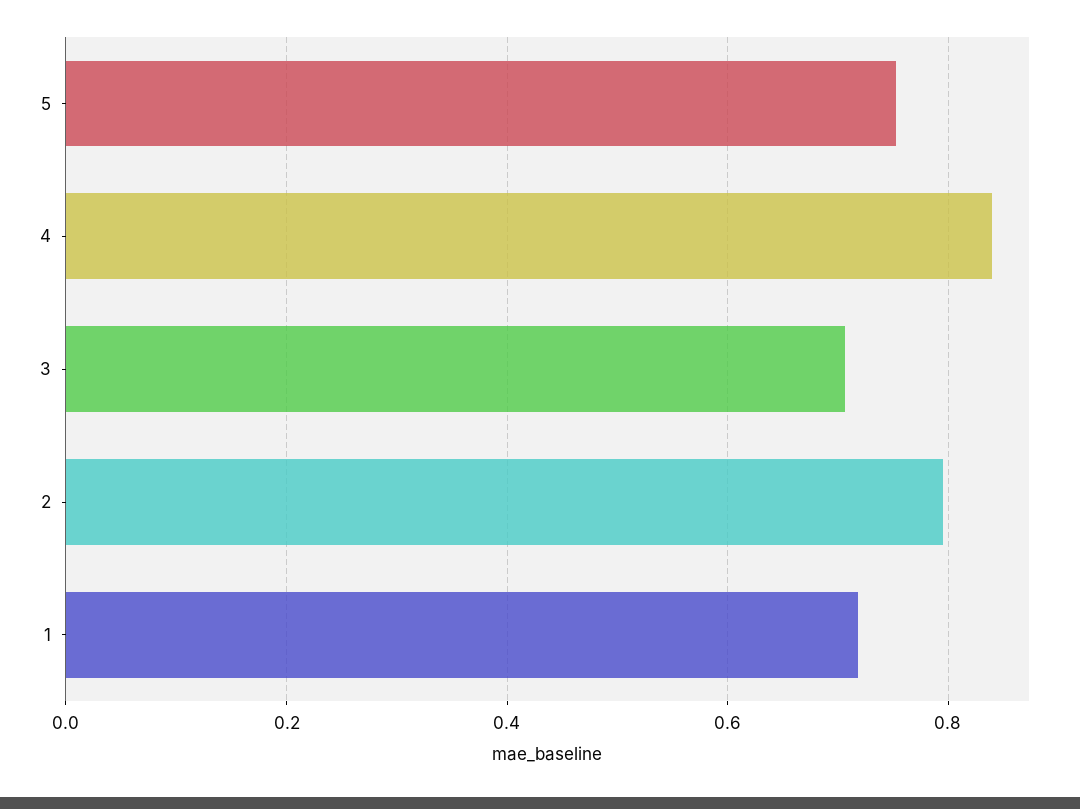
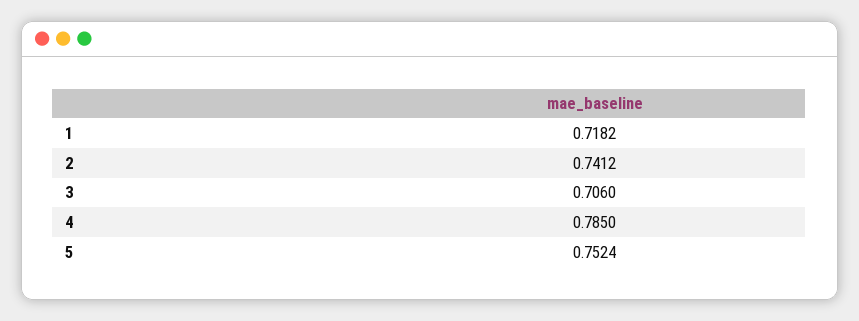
4: 0.84 -> 0.785
2: 0.8 -> 0.7412

